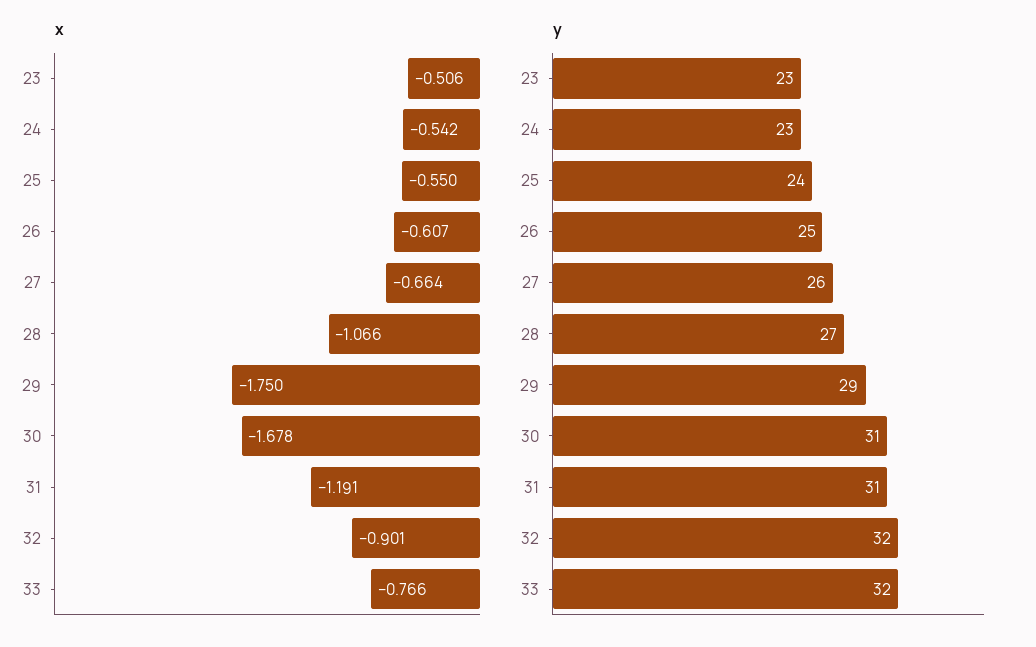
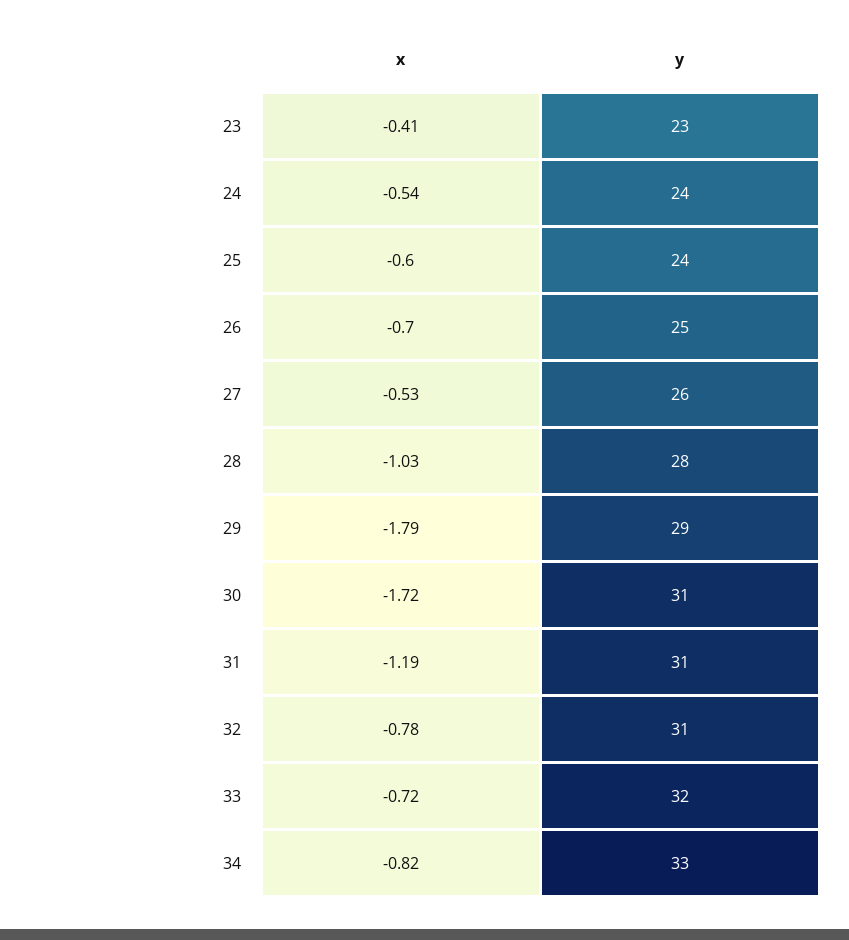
x, 23: -0.506 -> -0.41
x, 25: -0.55 -> -0.6
x, 26: -0.607 -> -0.7
x, 27: -0.664 -> -0.53
x, 28: -1.066 -> -1.03
x, 29: -1.75 -> -1.79
x, 30: -1.678 -> -1.72
x, 32: -0.901 -> -0.78
x, 33: -0.766 -> -0.72
y, 24: 23 -> 24
y, 28: 27 -> 28
y, 32: 32 -> 31
x, 34: none -> -0.82
y, 34: none -> 33

